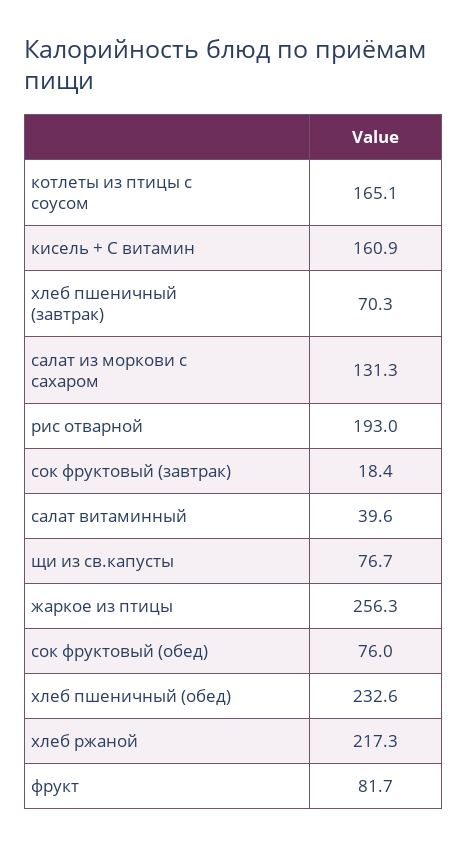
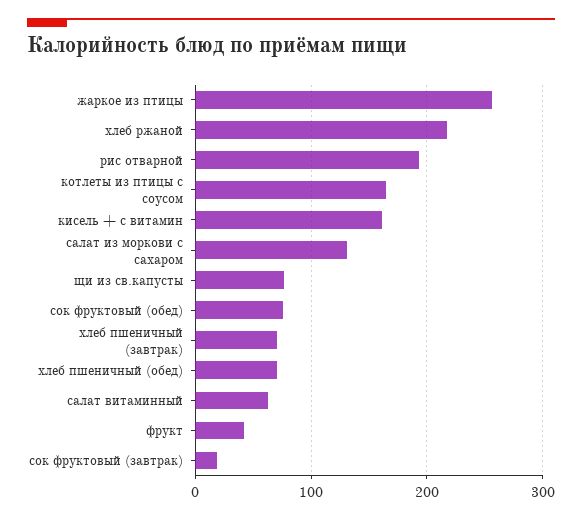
салат витаминный: 39.6 -> 60
хлеб пшеничный (обед): 232.6 -> 70
фрукт: 81.7 -> 40

